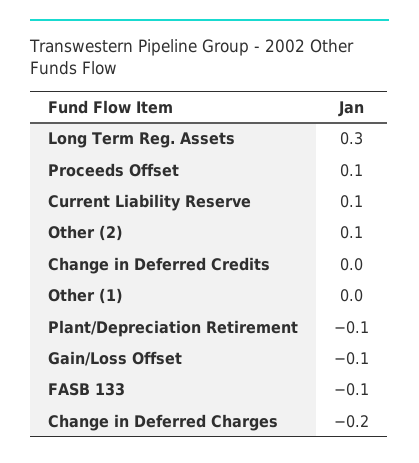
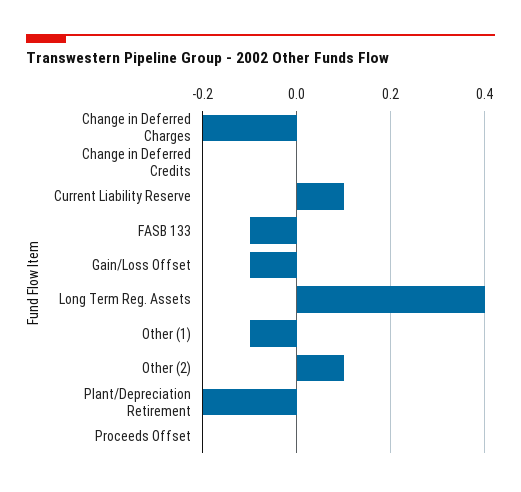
Long Term Reg. Assets: 0.3 -> 0.4
Proceeds Offset: 0.1 -> 0
Other (1): 0 -> -0.1
Plant/Depreciation Retirement: -0.1 -> -0.2

